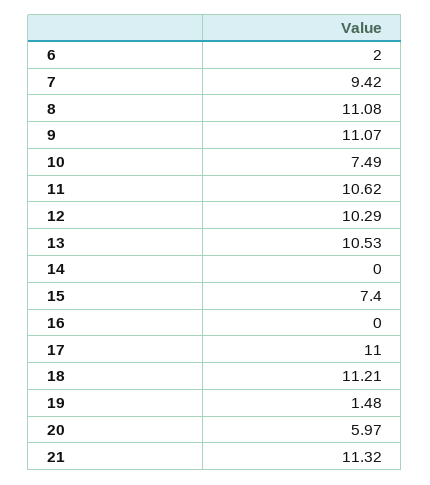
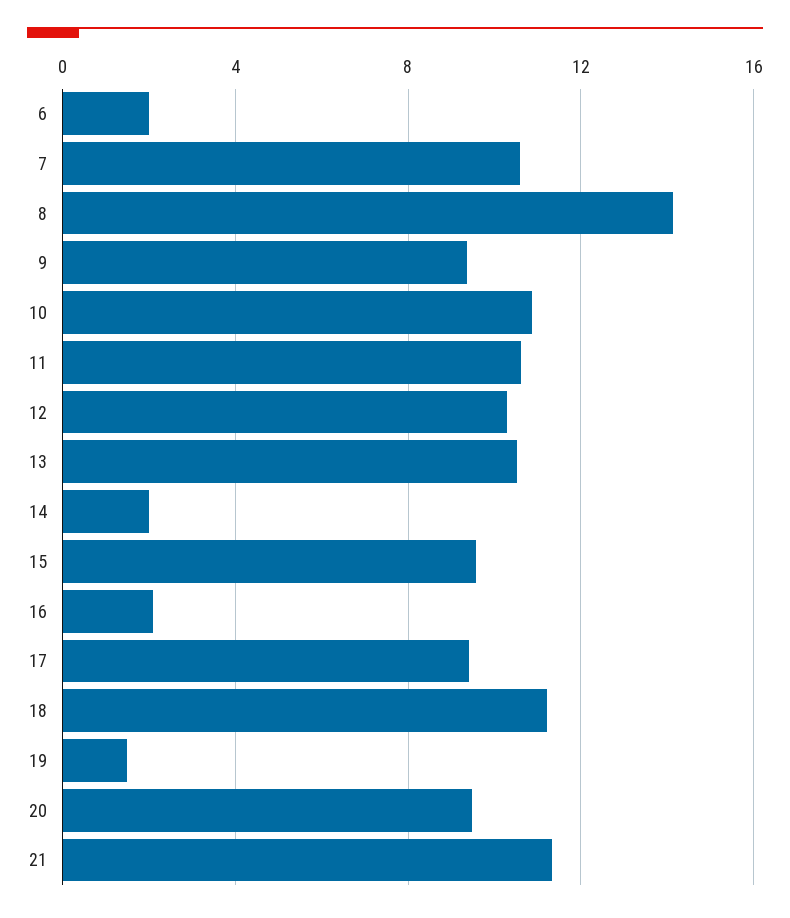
7: 9.42 -> 10.5
8: 11.08 -> 14
9: 11.07 -> 9.5
10: 7.49 -> 11
14: 0 -> 2
15: 7.4 -> 9.5
16: 0 -> 2
17: 11 -> 9.5
20: 5.97 -> 9.5

